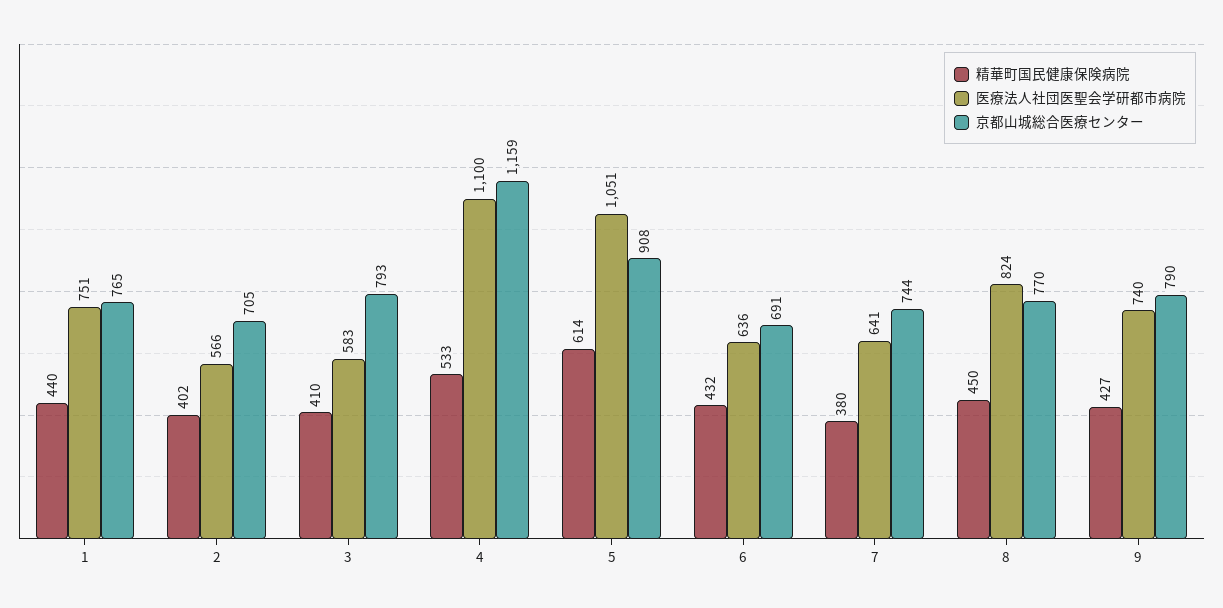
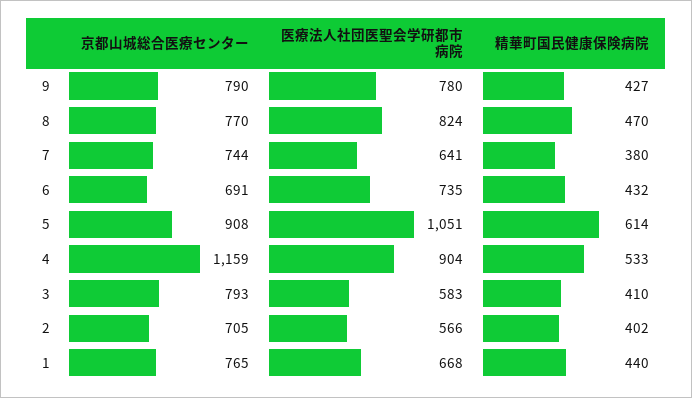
医療法人社団医聖会学研都市病院, 1: 751 -> 668
医療法人社団医聖会学研都市病院, 4: 1100 -> 904
医療法人社団医聖会学研都市病院, 6: 636 -> 735
精華町国民健康保険病院, 8: 450 -> 470
医療法人社団医聖会学研都市病院, 9: 740 -> 780

